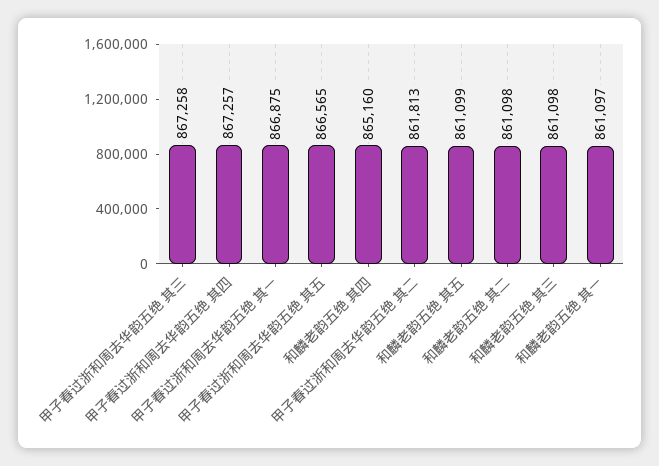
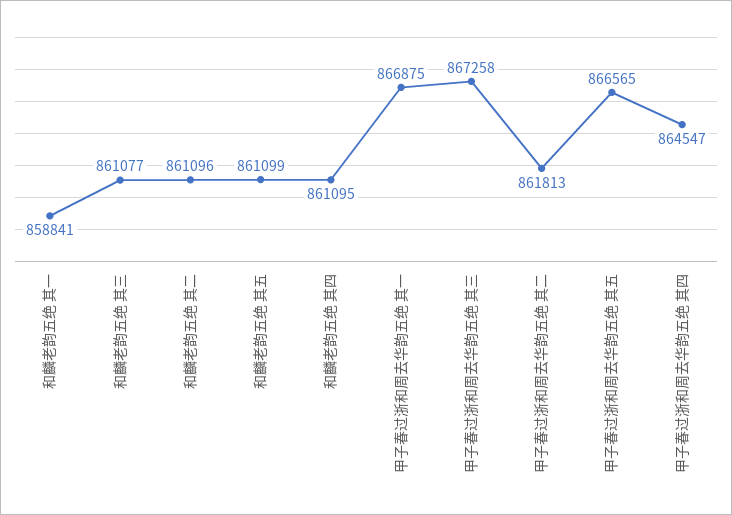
甲子春过浙和周去华韵五绝 其四: 867257 -> 864547
和麟老韵五绝 其四: 865160 -> 861095
和麟老韵五绝 其二: 861098 -> 861096
和麟老韵五绝 其三: 861098 -> 861077
和麟老韵五绝 其一: 861097 -> 858841

